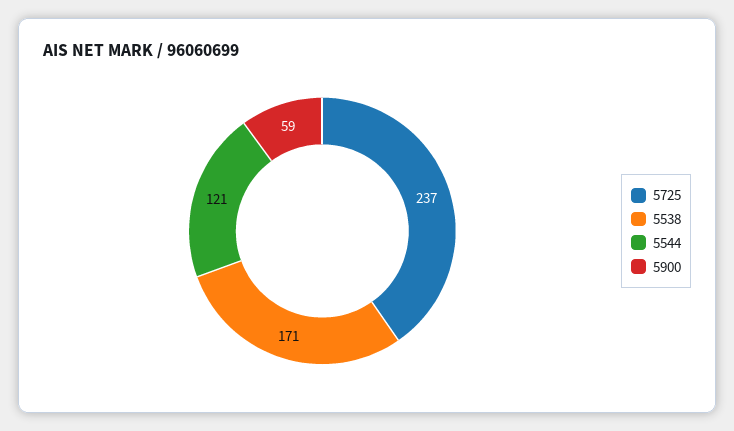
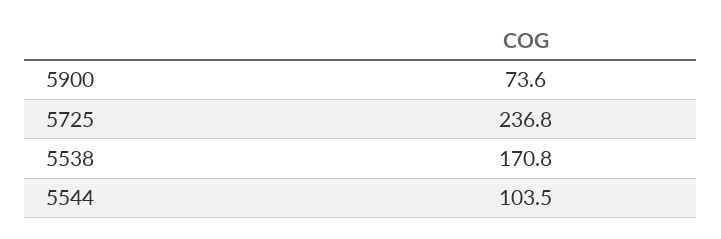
5544: 121 -> 103.5
5900: 59 -> 73.6

